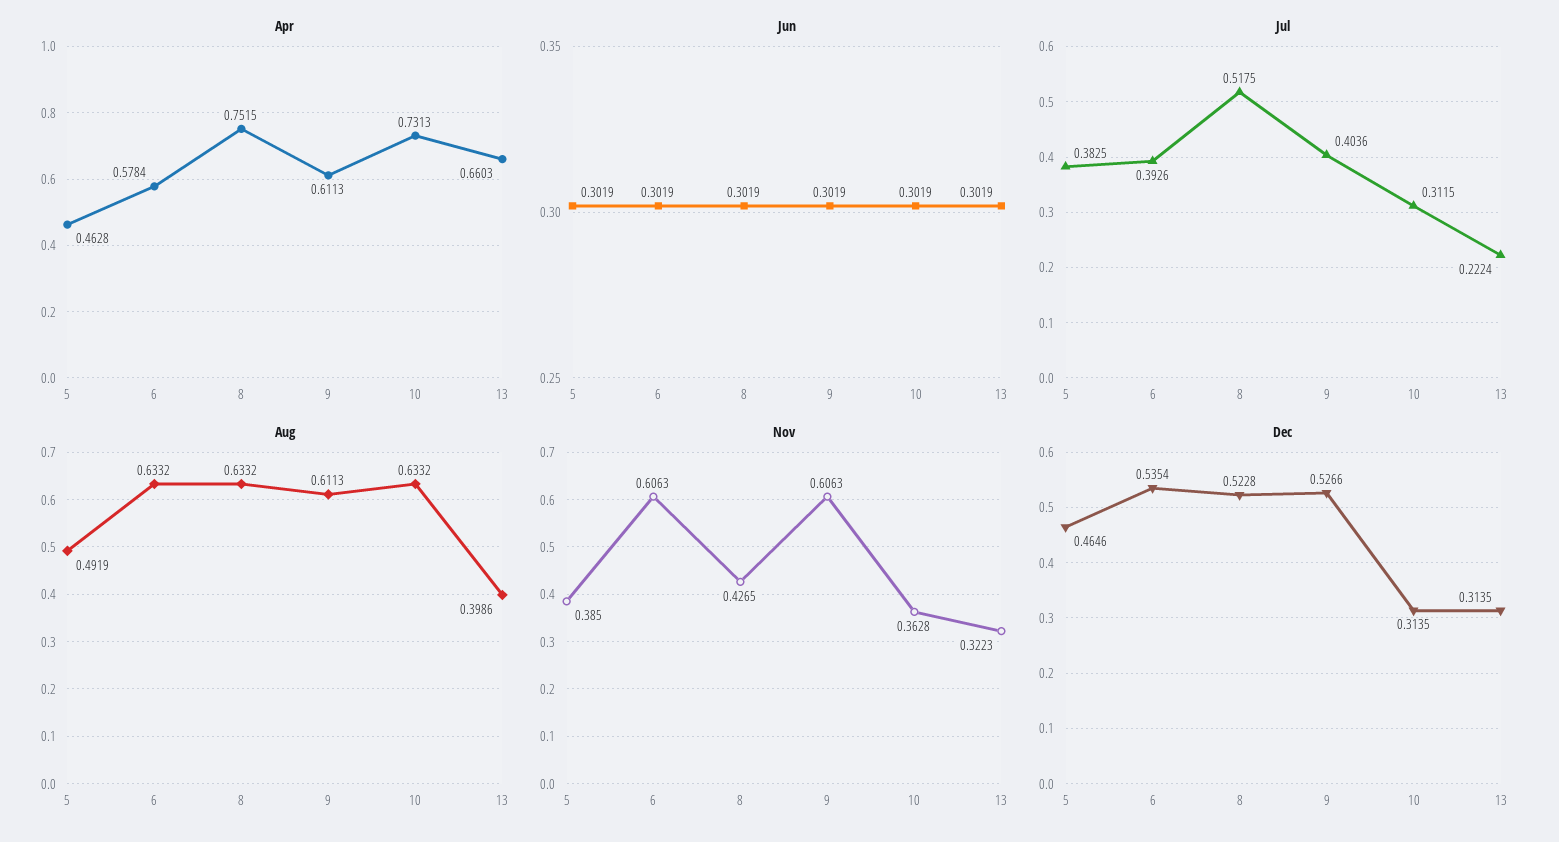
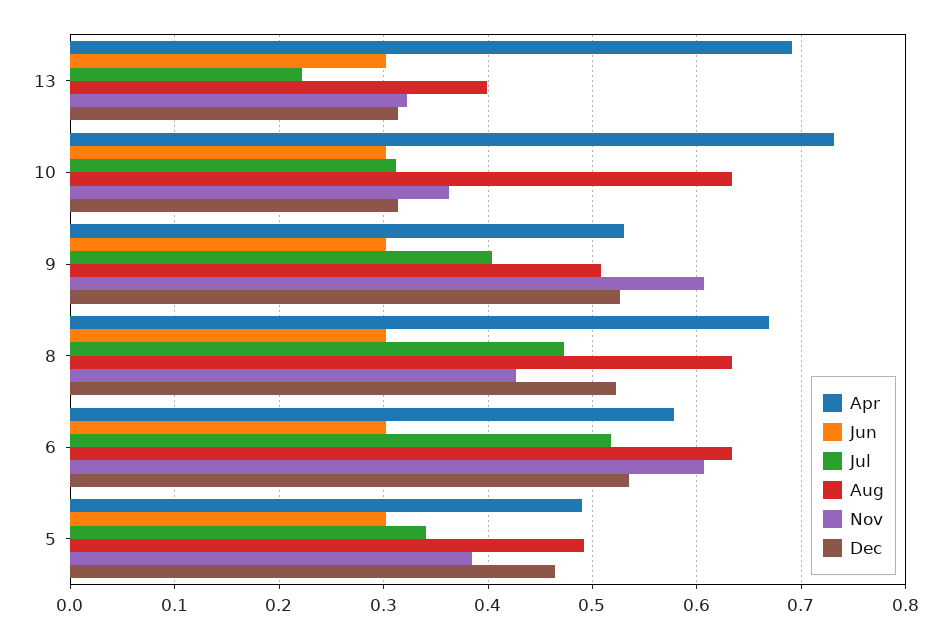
Apr, 5: 0.4628 -> 0.49
Apr, 8: 0.7515 -> 0.67
Apr, 9: 0.6113 -> 0.53
Apr, 13: 0.6603 -> 0.69
Jul, 5: 0.3825 -> 0.34
Jul, 6: 0.3926 -> 0.52
Jul, 8: 0.5175 -> 0.47
Aug, 9: 0.6113 -> 0.51

